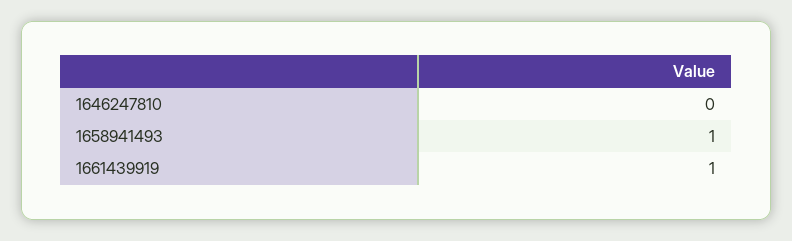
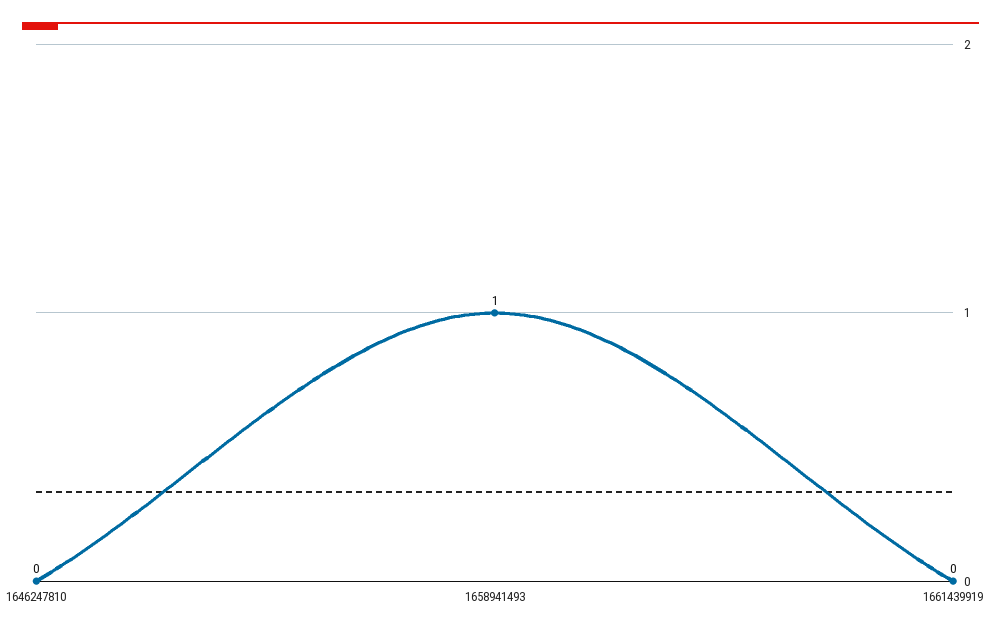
1661439919: 1 -> 0

